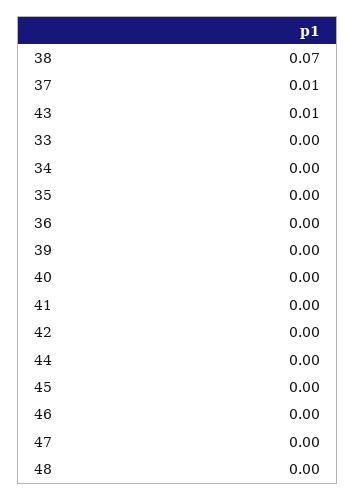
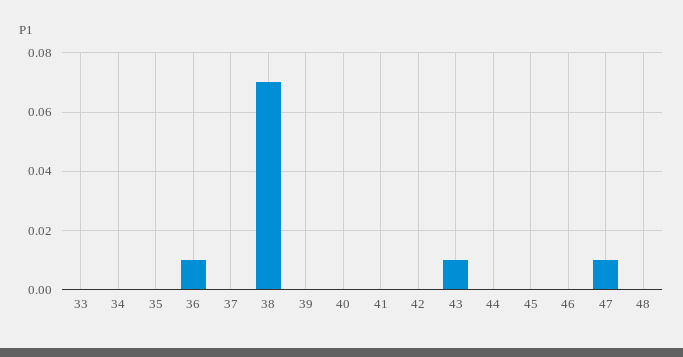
37: 0.01 -> 0
36: 0 -> 0.01
47: 0 -> 0.01

